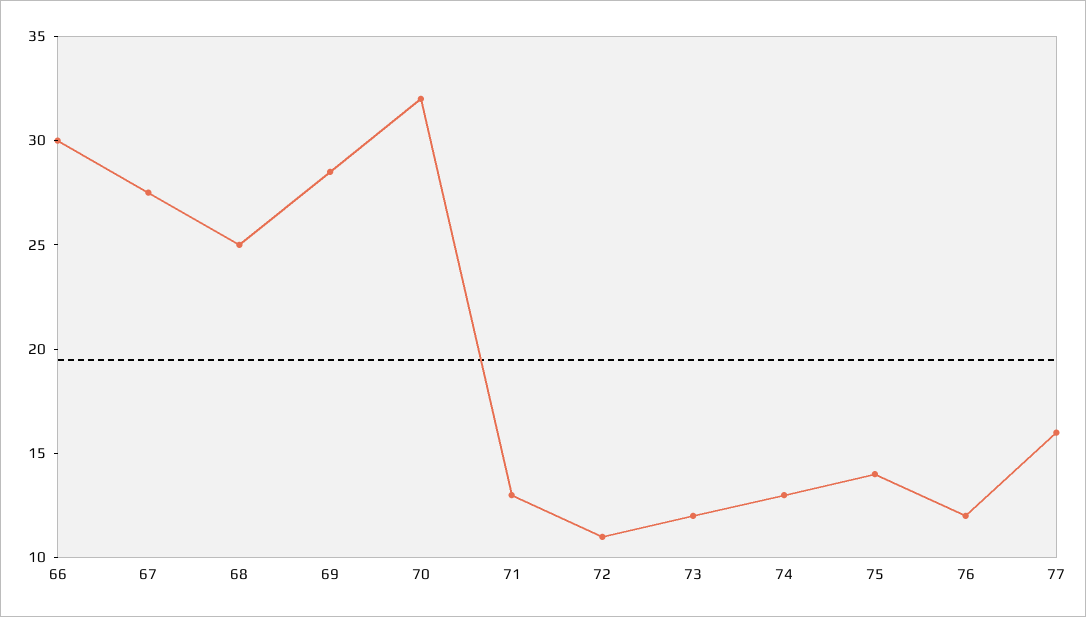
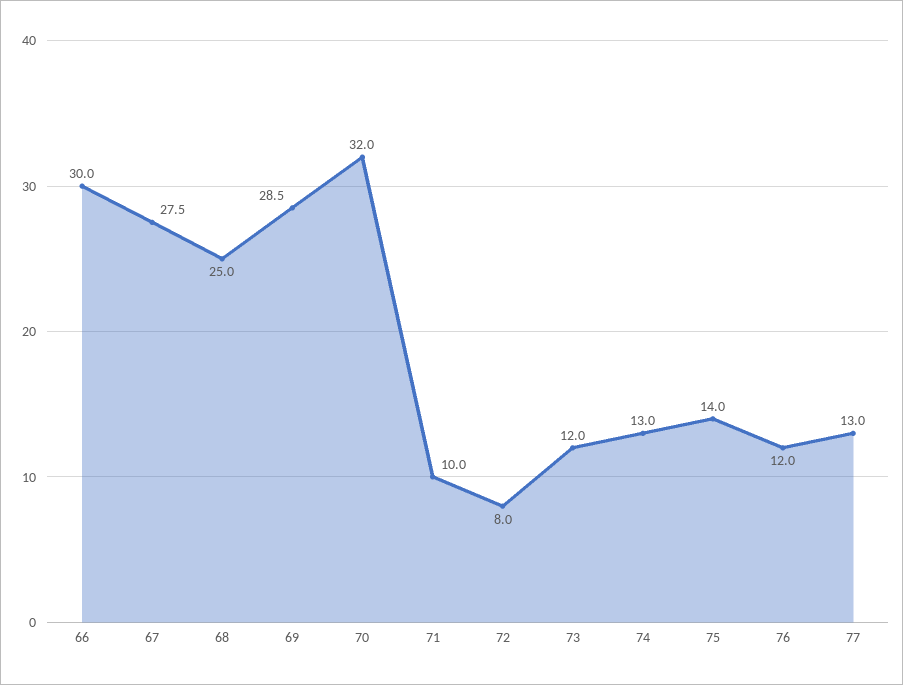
71: 13 -> 10
72: 11 -> 8
77: 16 -> 13

